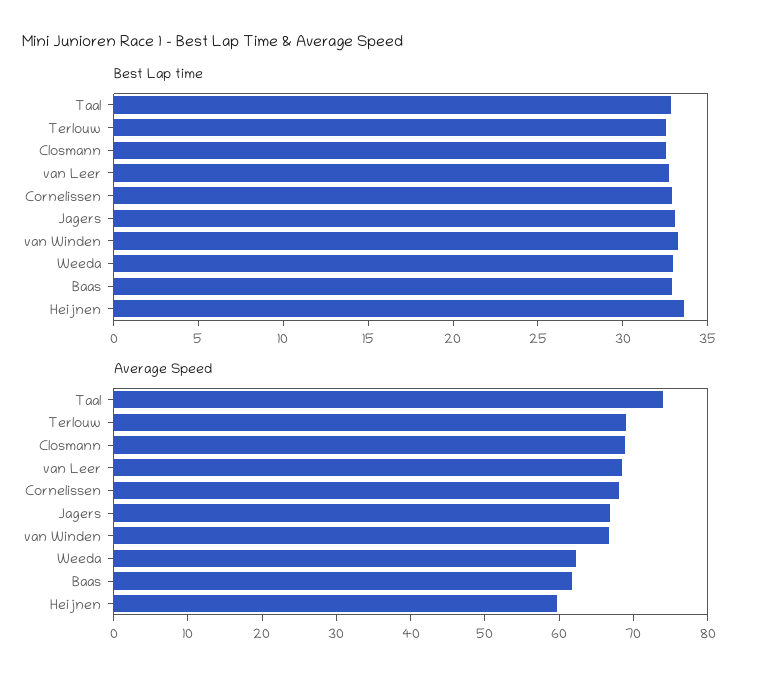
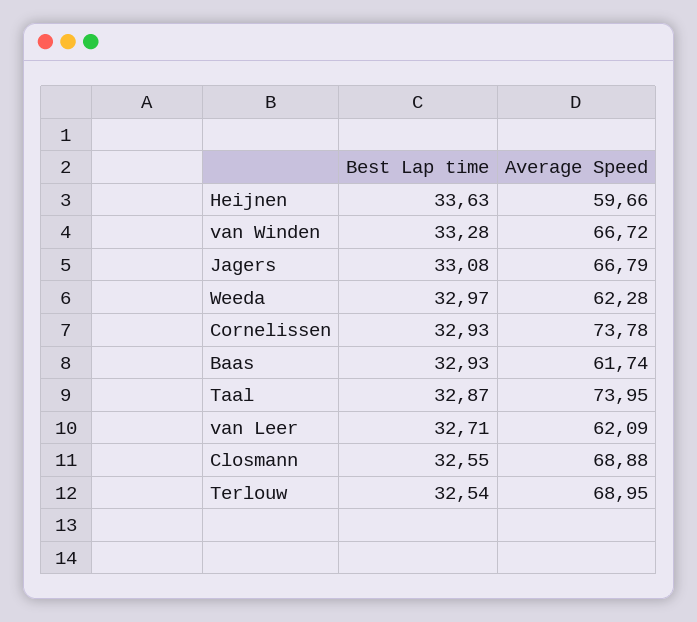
Average Speed, van Leer: 68 -> 62.09
Average Speed, Cornelissen: 68 -> 73.78

